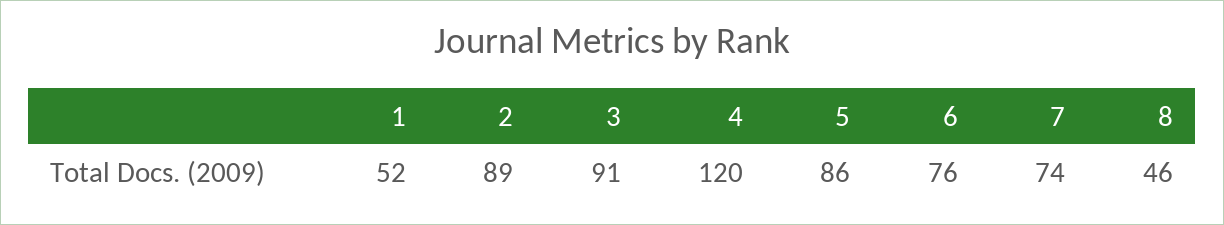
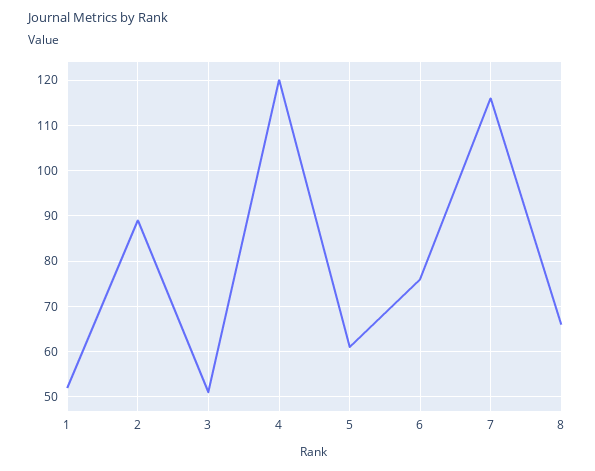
3: 91 -> 50
5: 86 -> 60
7: 74 -> 115
8: 46 -> 65

